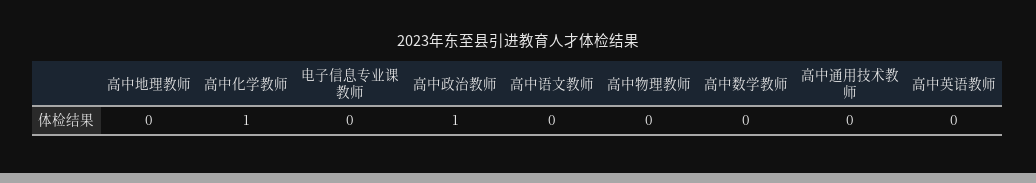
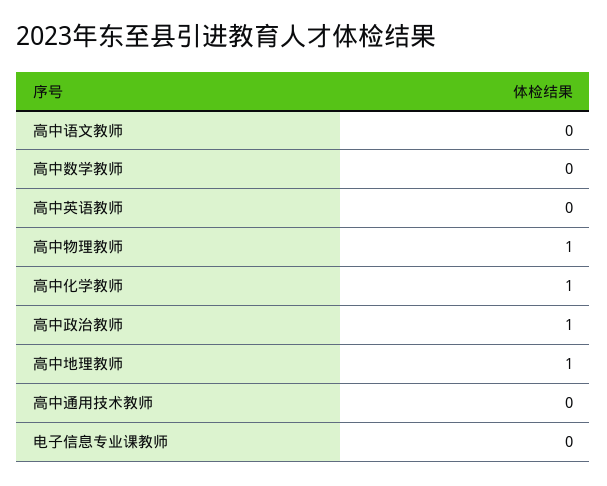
高中地理教师: 0 -> 1
高中物理教师: 0 -> 1

